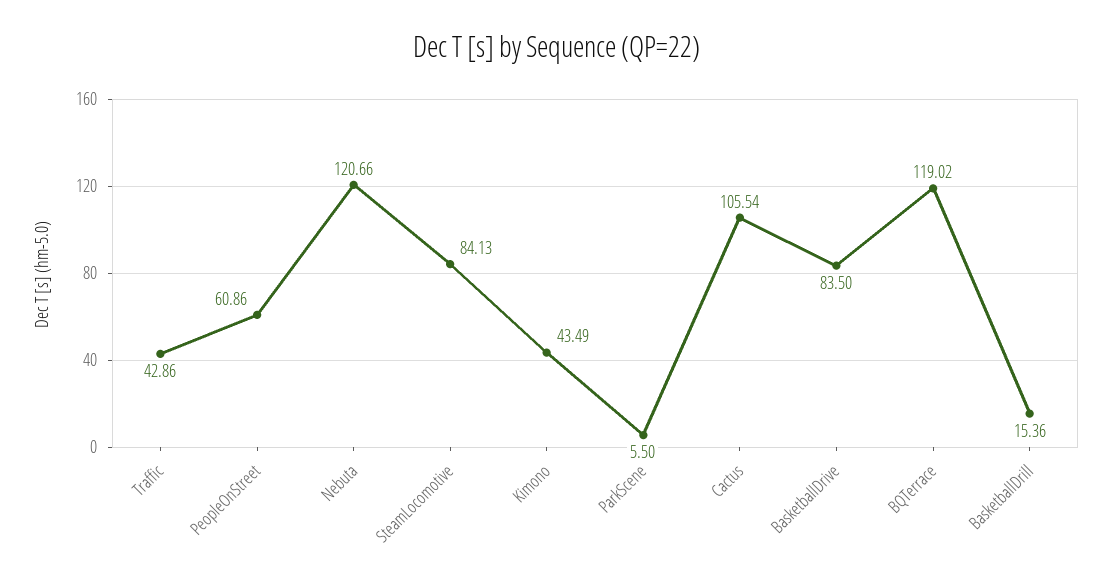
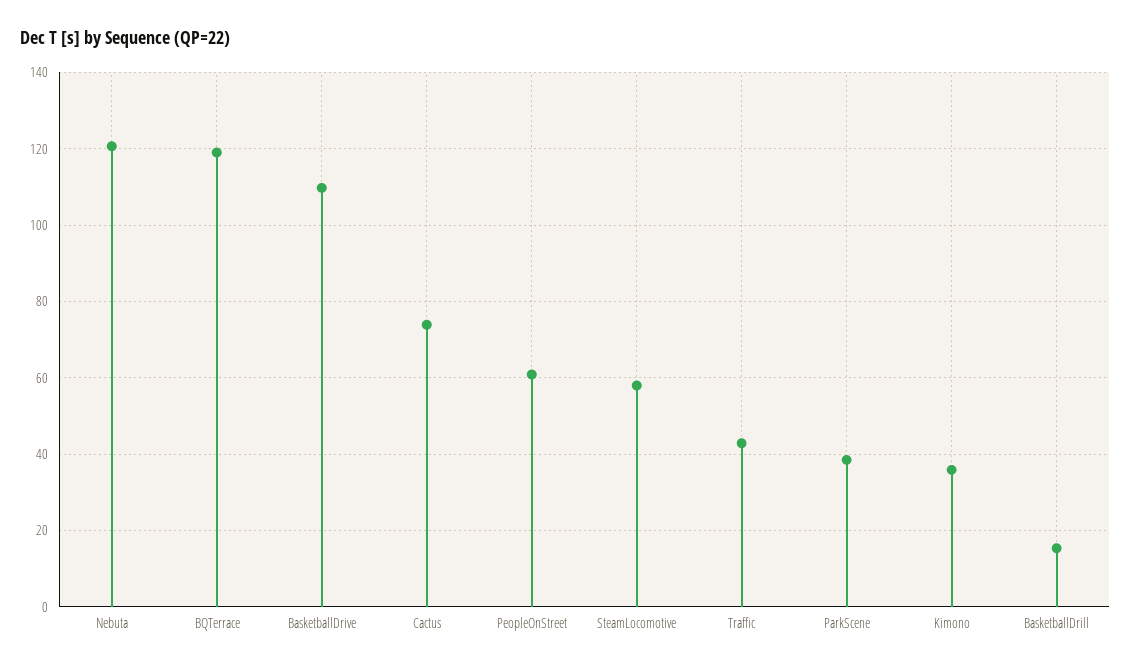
SteamLocomotive: 84.13 -> 58
Kimono: 43.49 -> 36
ParkScene: 5.5 -> 38
Cactus: 105.54 -> 74
BasketballDrive: 83.5 -> 110

